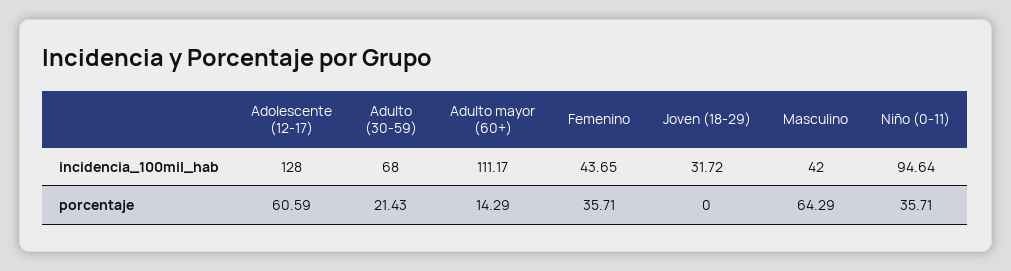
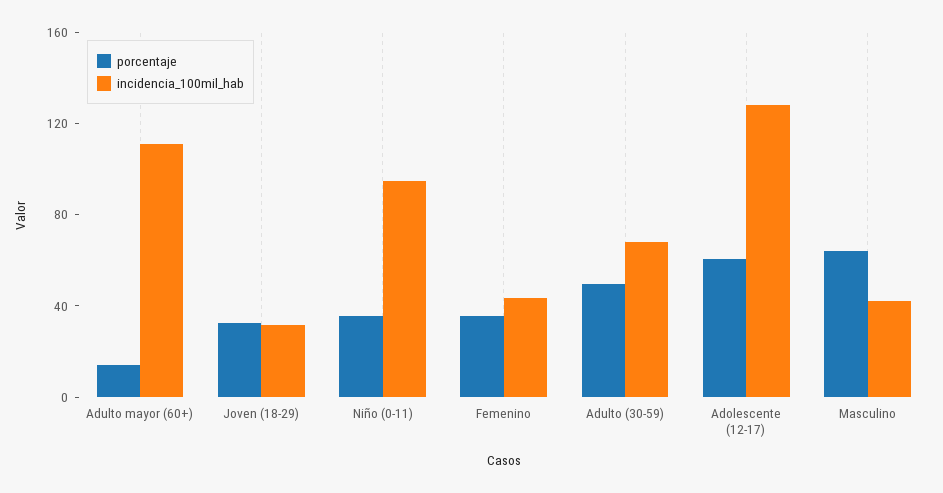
porcentaje, Adulto (30-59): 21.43 -> 50
porcentaje, Joven (18-29): 0 -> 30

